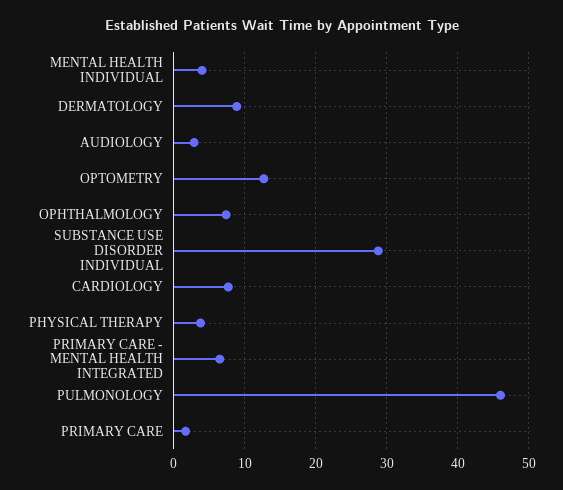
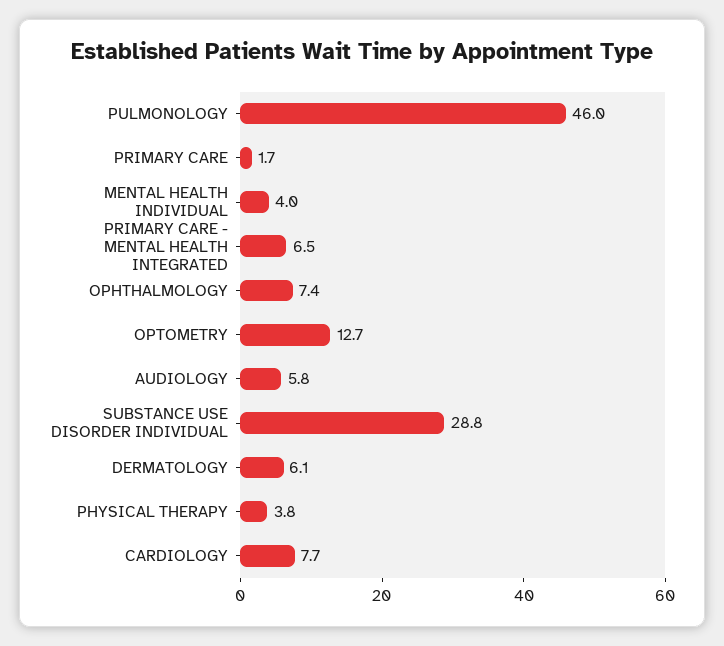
DERMATOLOGY: 9 -> 6.1
AUDIOLOGY: 3 -> 5.8

